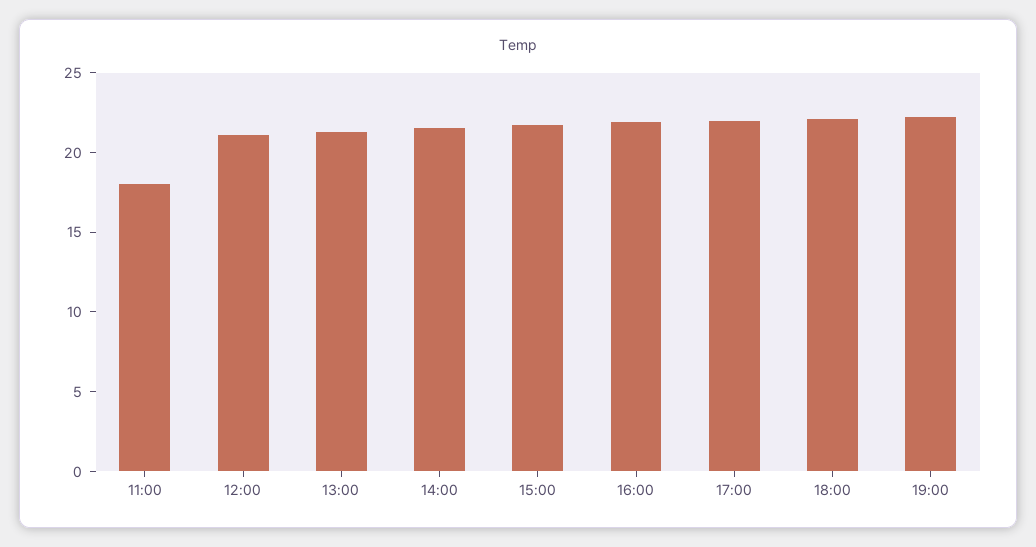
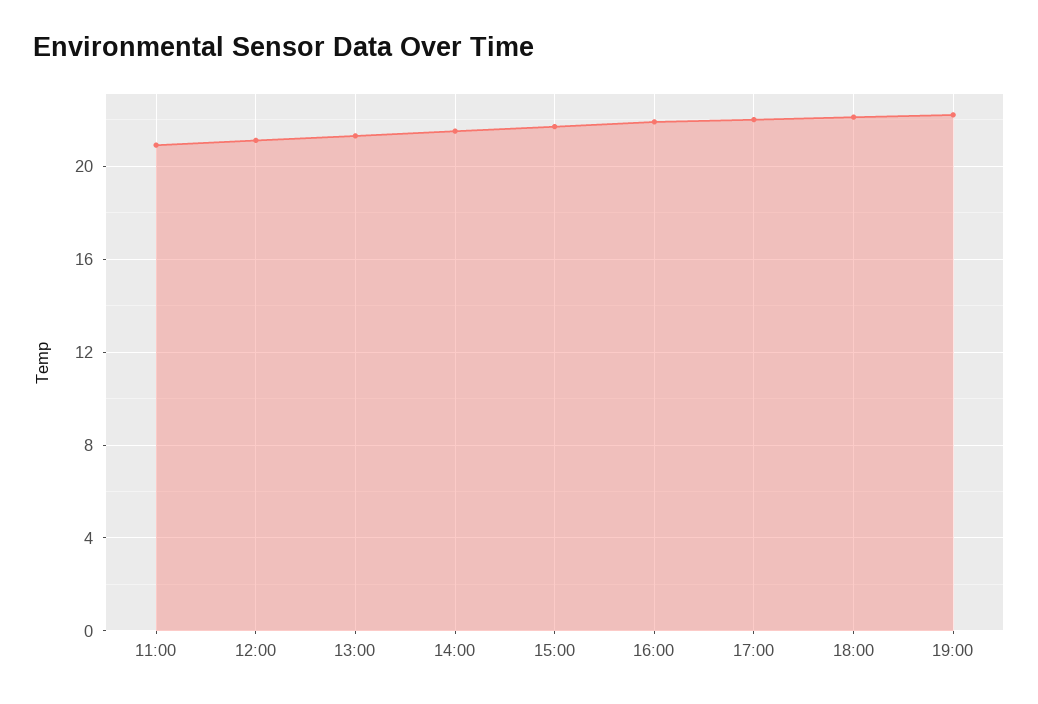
11:00: 18 -> 21

